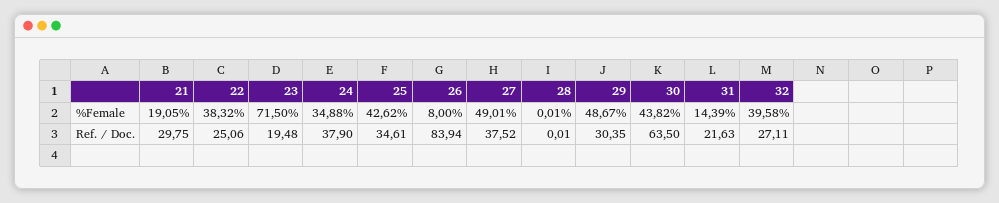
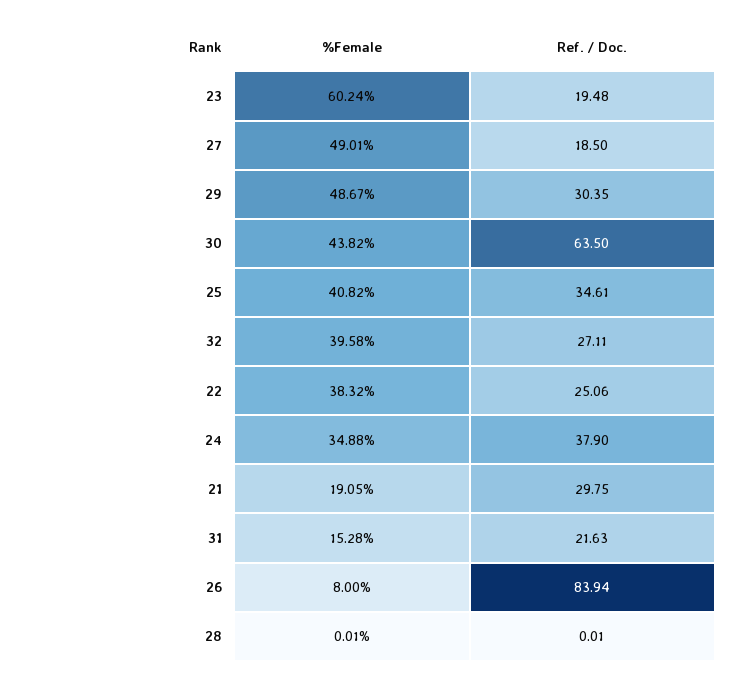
23, %Female: 71.5 -> 60.24
25, %Female: 42.62 -> 40.82
31, %Female: 14.39 -> 15.28
27, Ref. / Doc.: 37.52 -> 18.5

